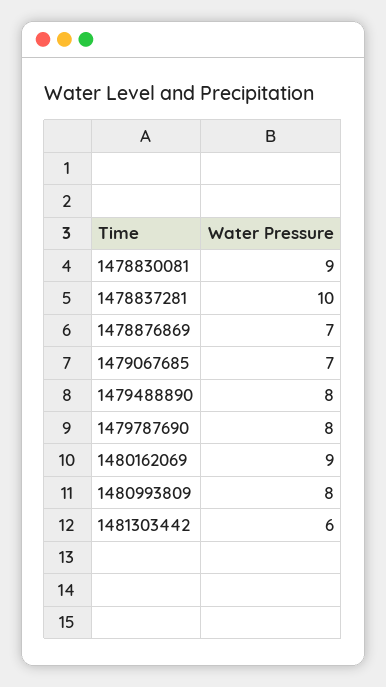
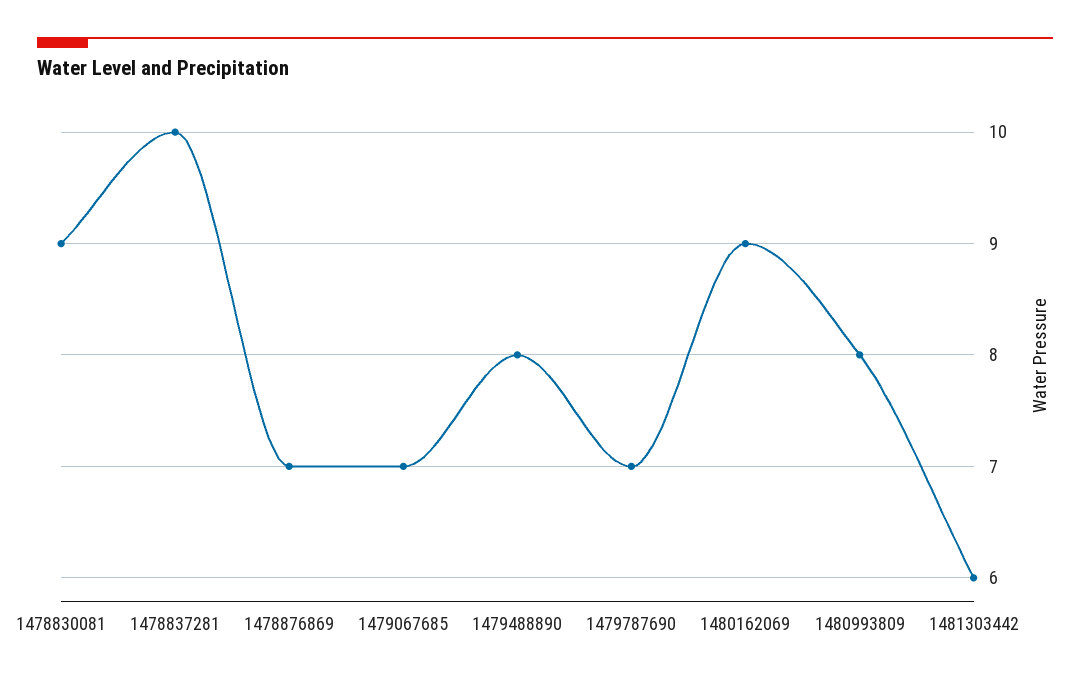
1479787690: 8 -> 7

